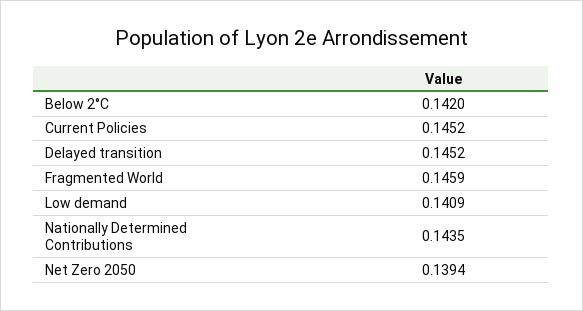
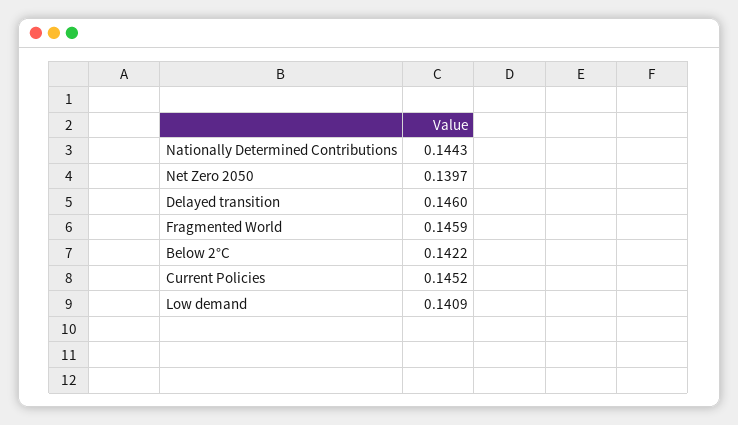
Below 2°C: 0.142 -> 0.1422
Delayed transition: 0.1452 -> 0.146
Nationally Determined Contributions: 0.1435 -> 0.1443
Net Zero 2050: 0.1394 -> 0.1397

